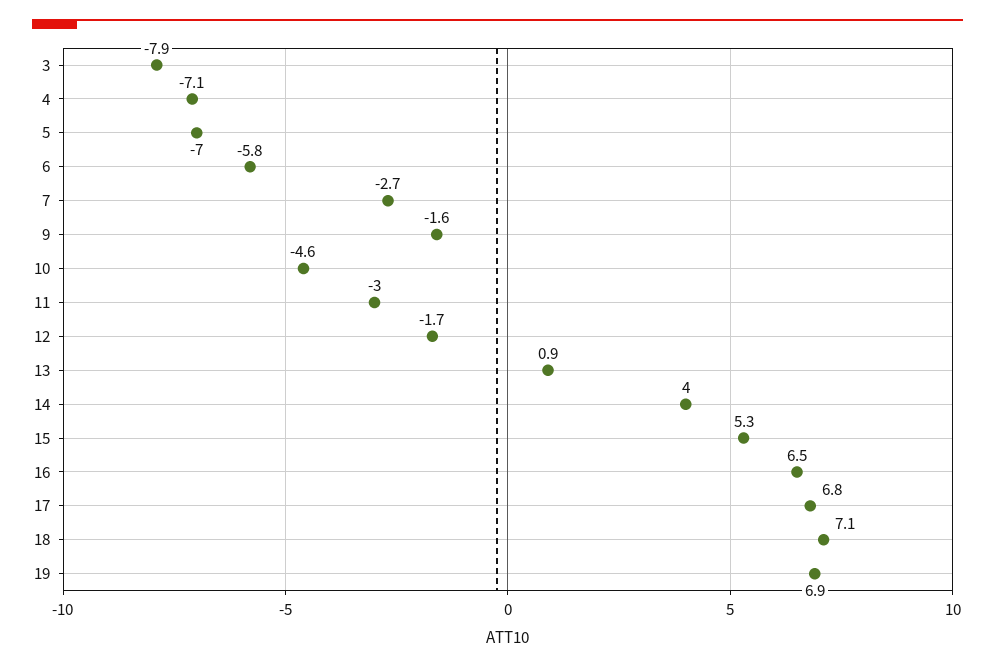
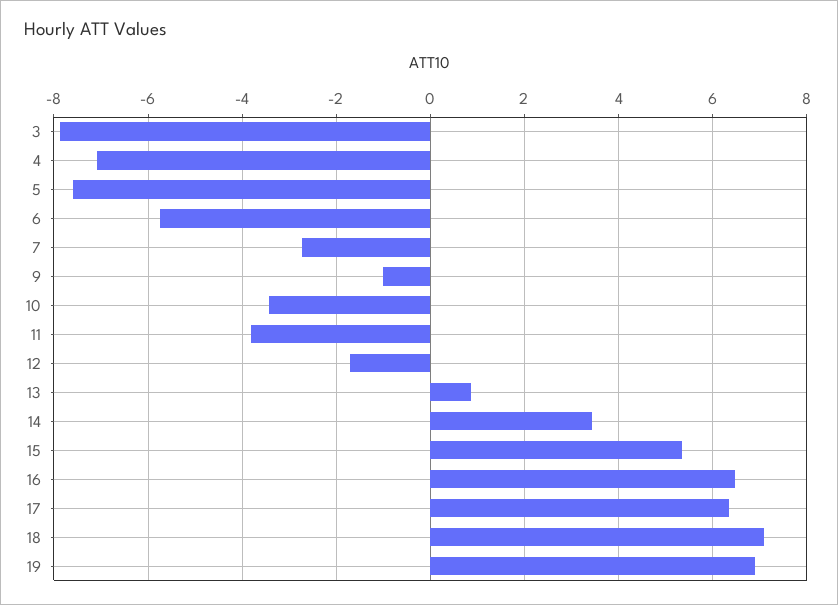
5: -7 -> -7.6
9: -1.6 -> -1
10: -4.6 -> -3.4
11: -3 -> -3.8
14: 4 -> 3.4
17: 6.8 -> 6.4

